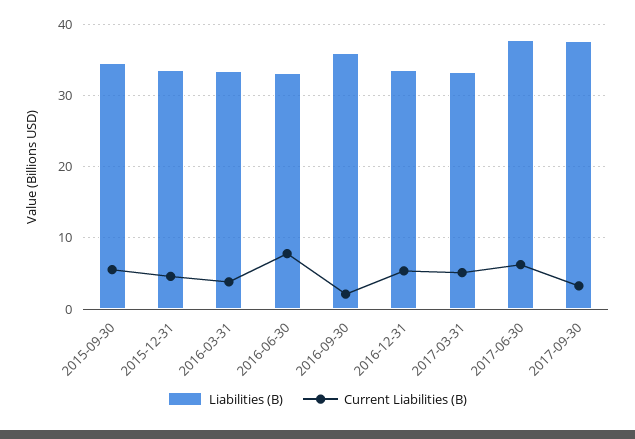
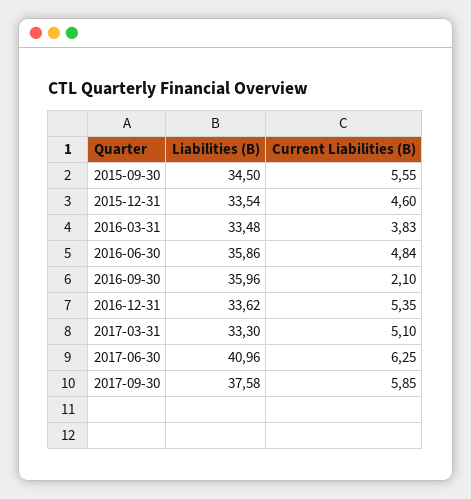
Liabilities (B), 2016-06-30: 33 -> 35.86
Current Liabilities (B), 2016-06-30: 8 -> 4.84
Liabilities (B), 2017-06-30: 38 -> 40.96
Current Liabilities (B), 2017-09-30: 3 -> 5.85

